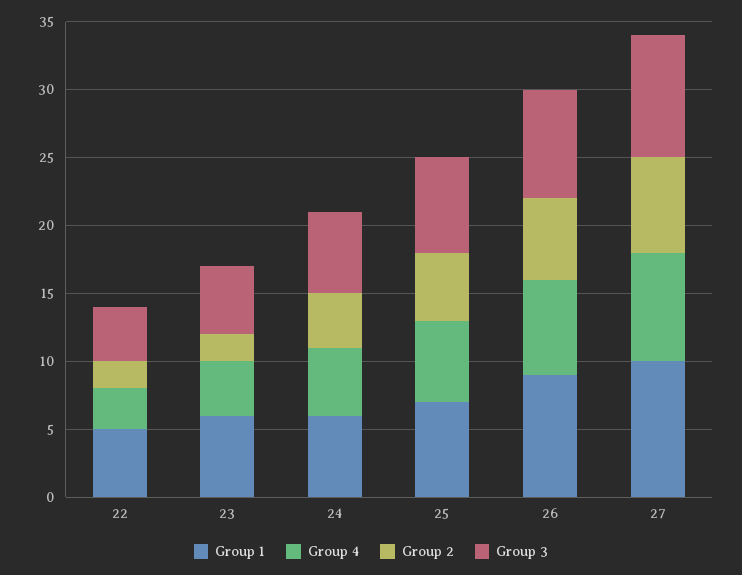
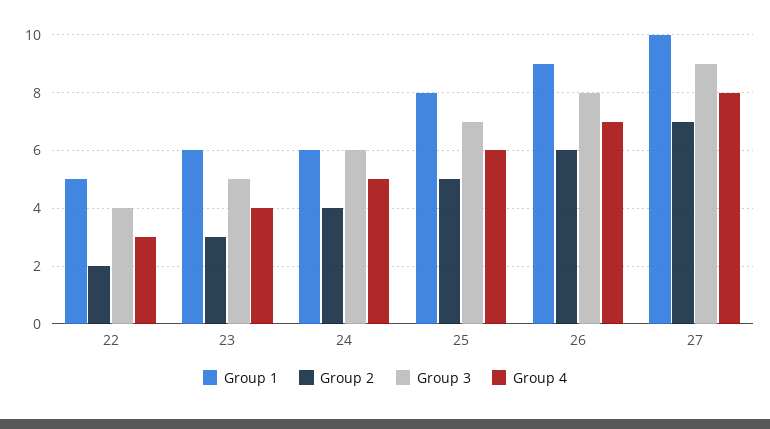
Group 2, 23: 2 -> 3
Group 1, 25: 7 -> 8

